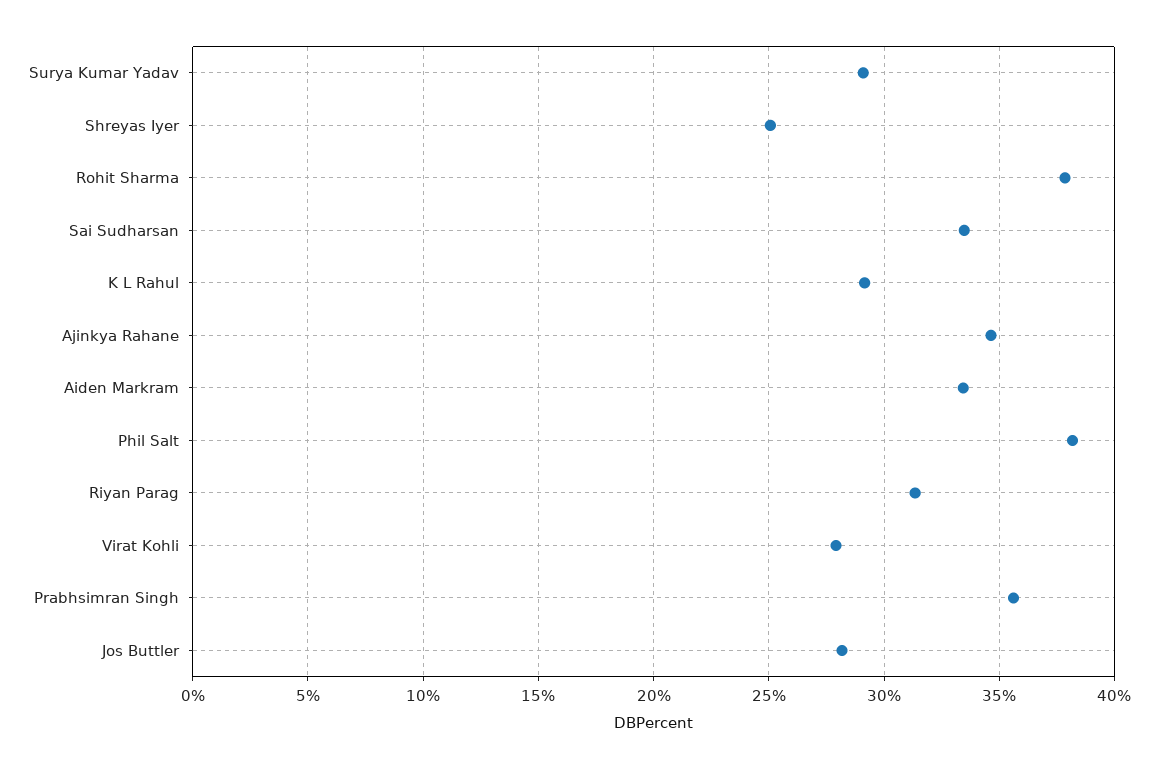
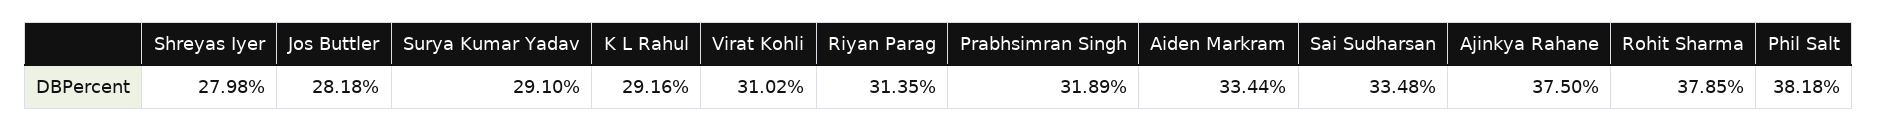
Shreyas Iyer: 25 -> 27.98
Ajinkya Rahane: 34.5 -> 37.5
Virat Kohli: 28 -> 31.02
Prabhsimran Singh: 35.5 -> 31.89

